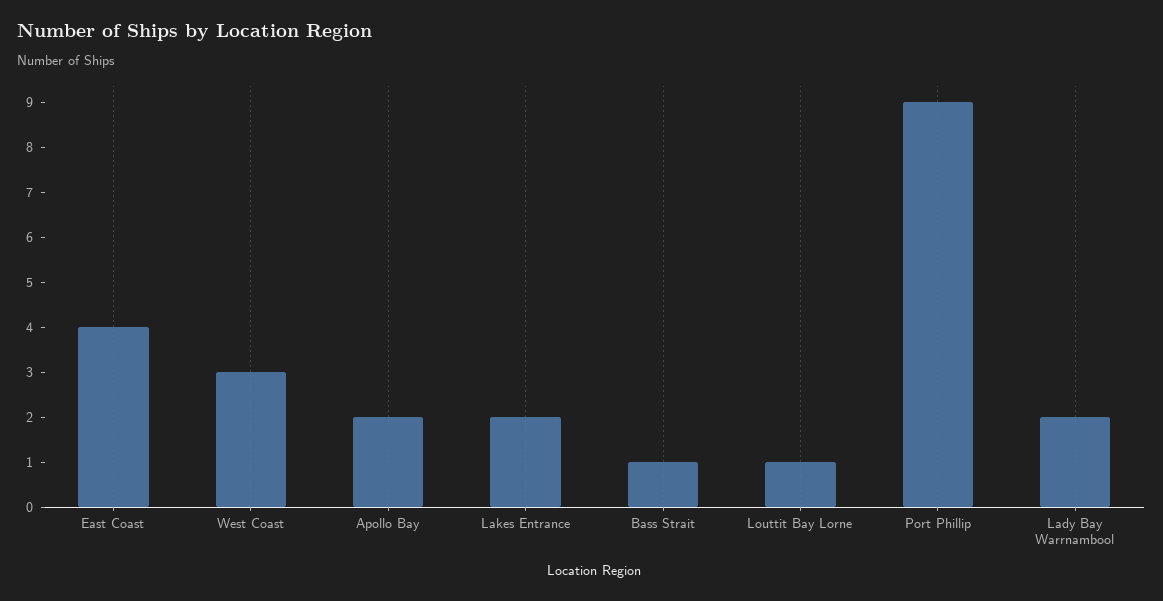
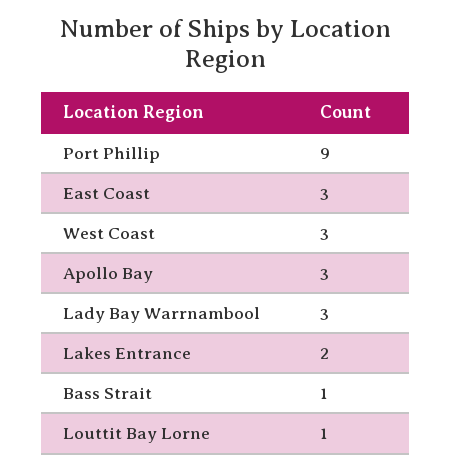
East Coast: 4 -> 3
Apollo Bay: 2 -> 3
Lady Bay Warrnambool: 2 -> 3

